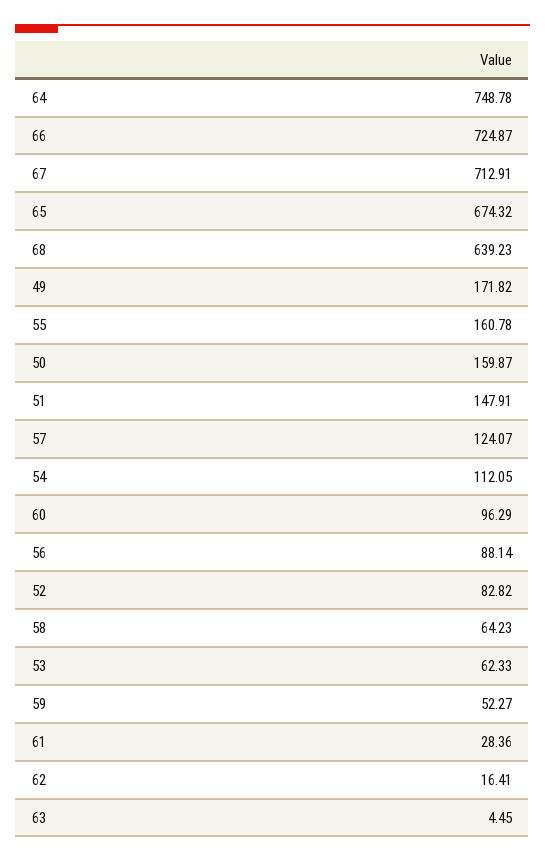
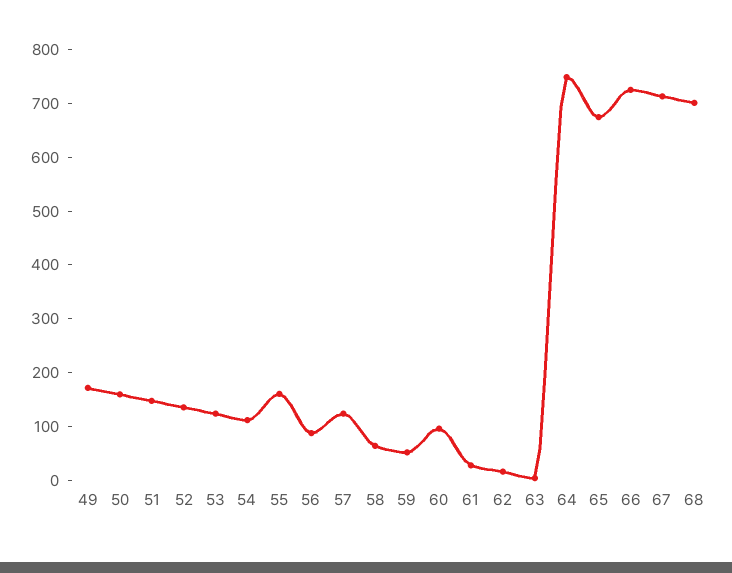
68: 639.23 -> 700
52: 82.82 -> 140
53: 62.33 -> 120

